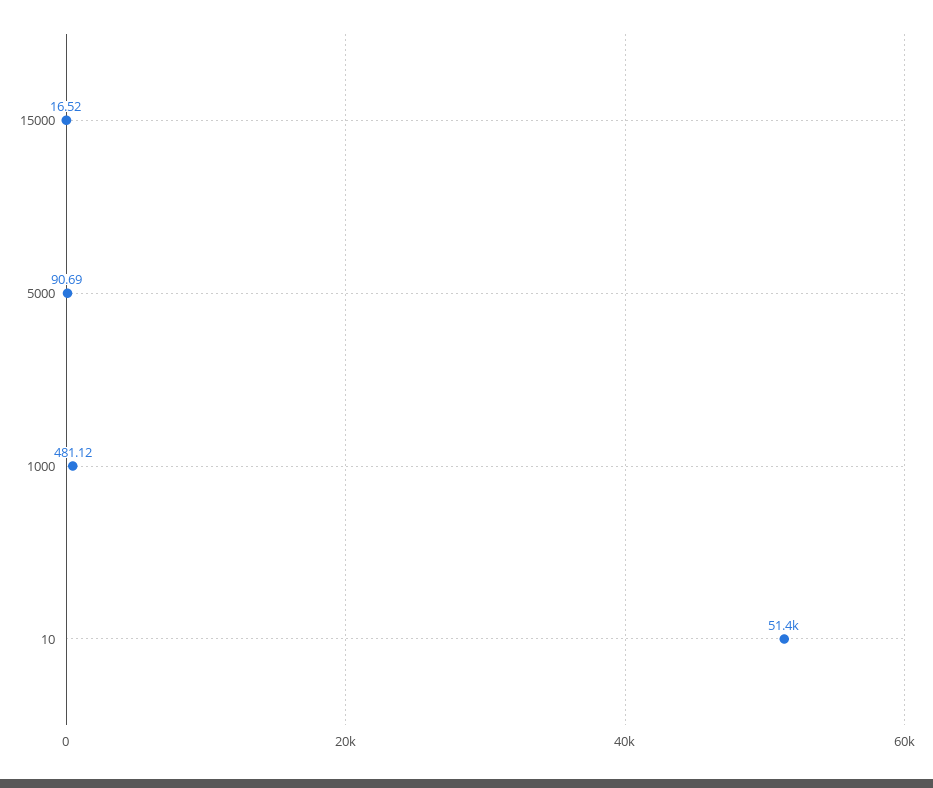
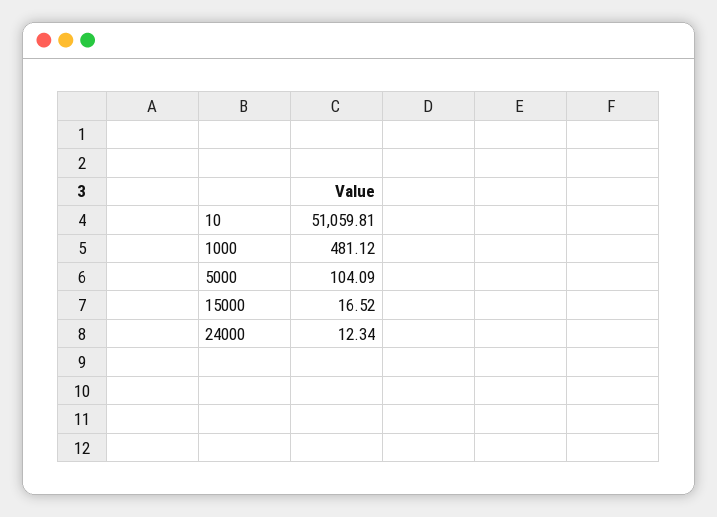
5000: 90.69 -> 104.09
10: 51400 -> 51059.81
24000: none -> 12.34

